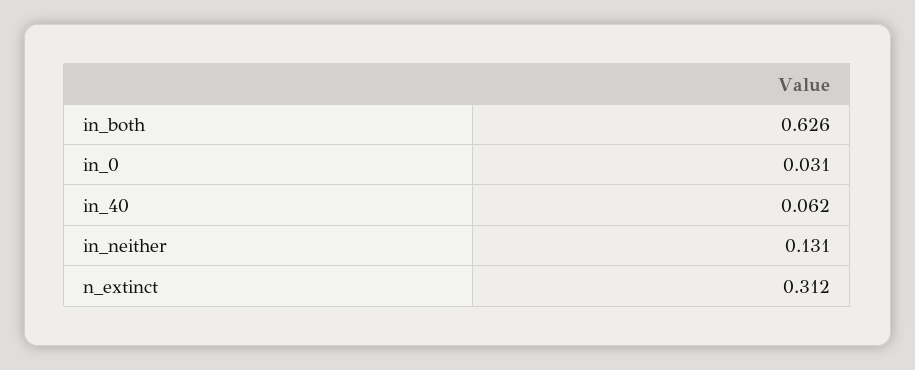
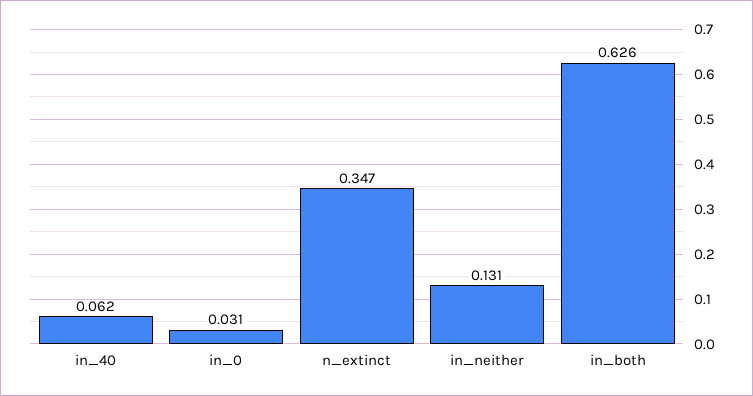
n_extinct: 0.312 -> 0.347

